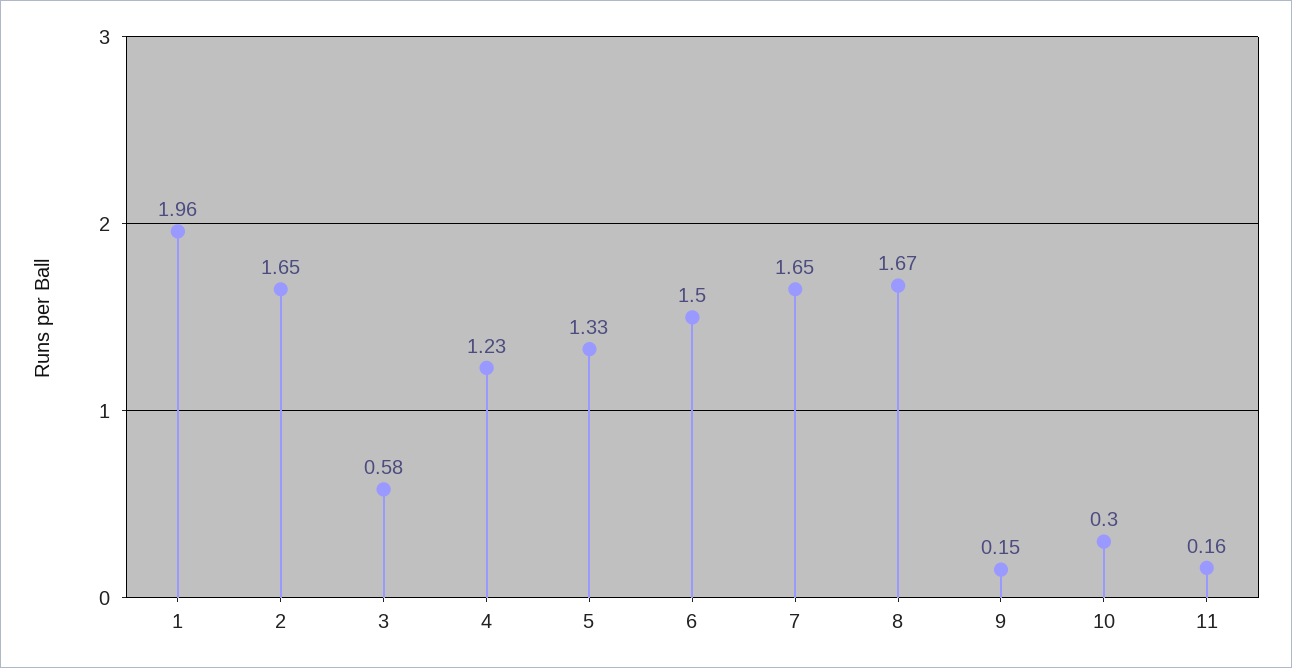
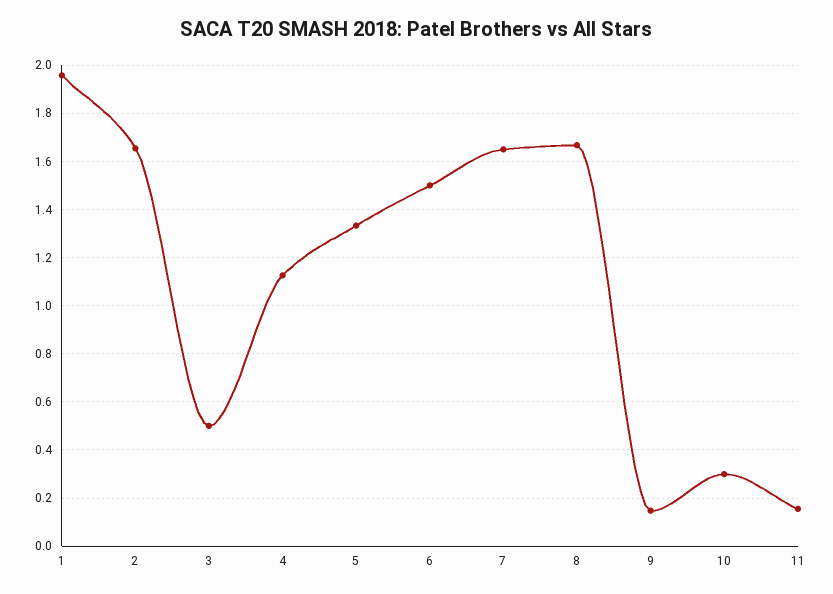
3: 0.58 -> 0.5
4: 1.23 -> 1.125

